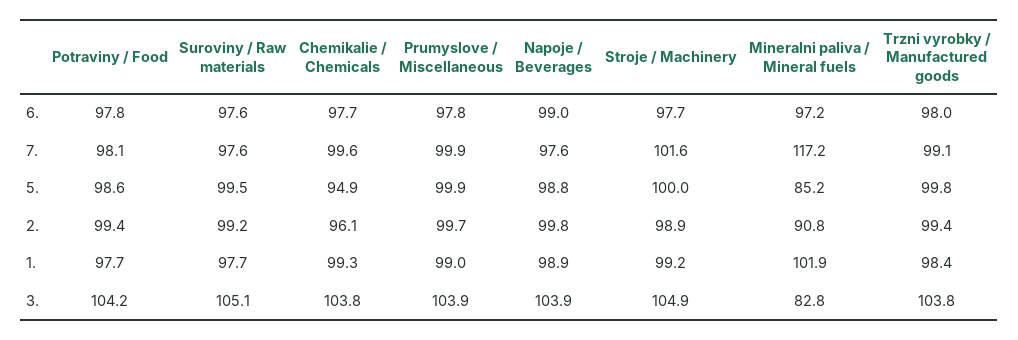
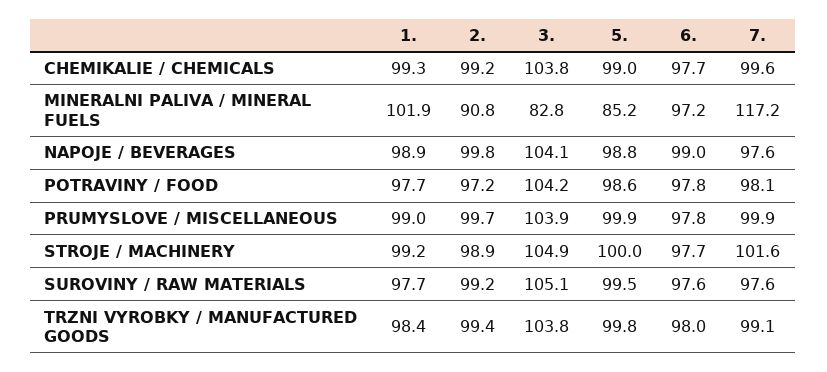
Chemikalie / Chemicals, 5.: 94.9 -> 99
Potraviny / Food, 2.: 99.4 -> 97.2
Chemikalie / Chemicals, 2.: 96.1 -> 99.2
Napoje / Beverages, 3.: 103.9 -> 104.1

